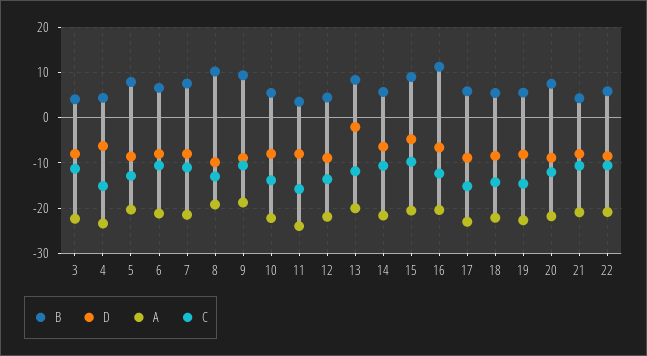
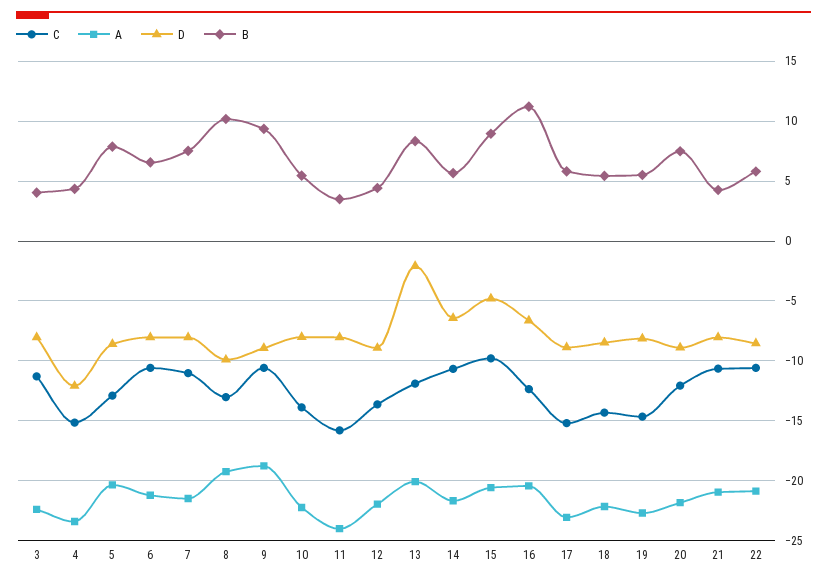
D, 4: -6 -> -12

